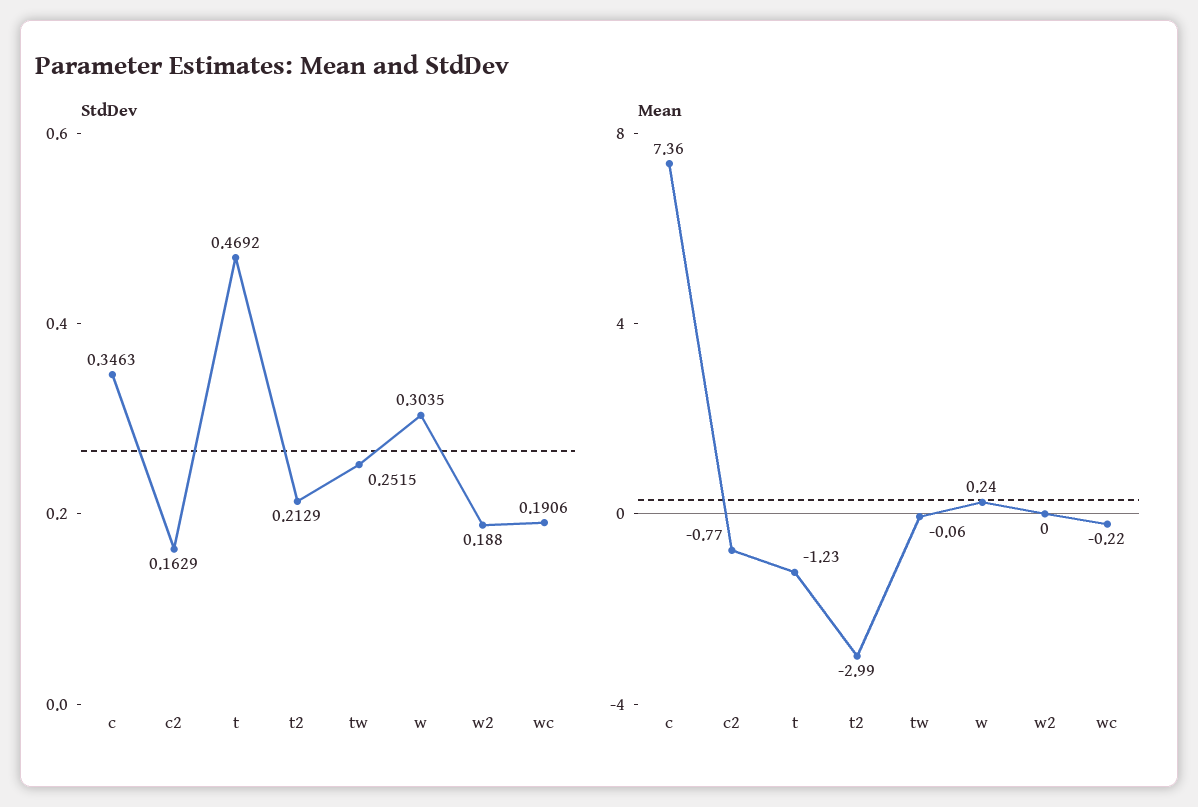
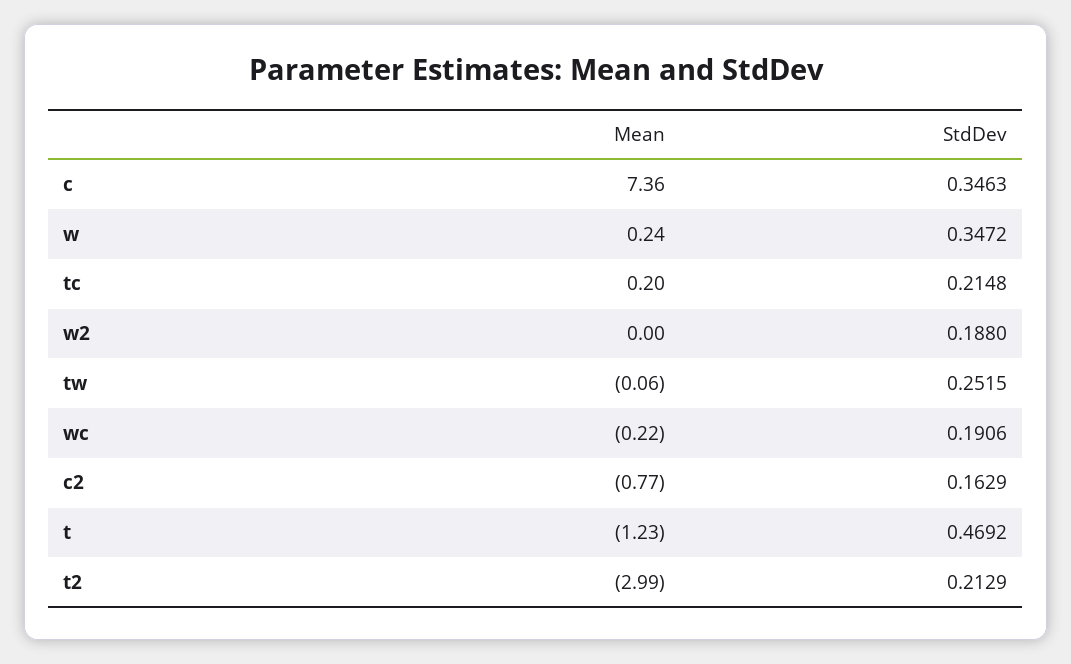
StdDev, w: 0.3035 -> 0.3472
Mean, tc: none -> 0.2
StdDev, tc: none -> 0.2148

